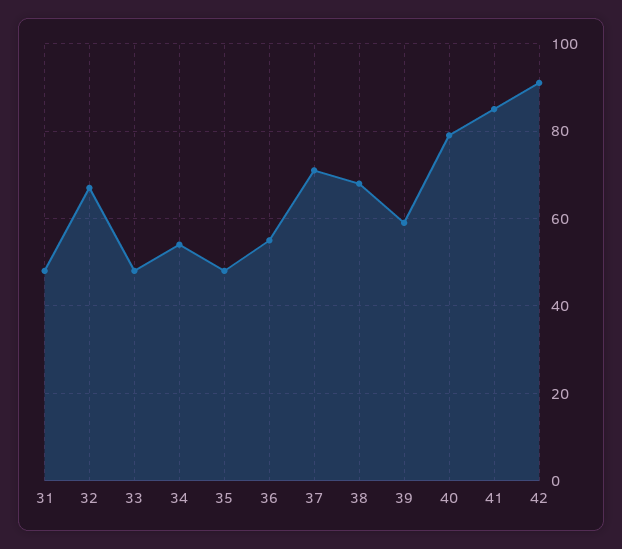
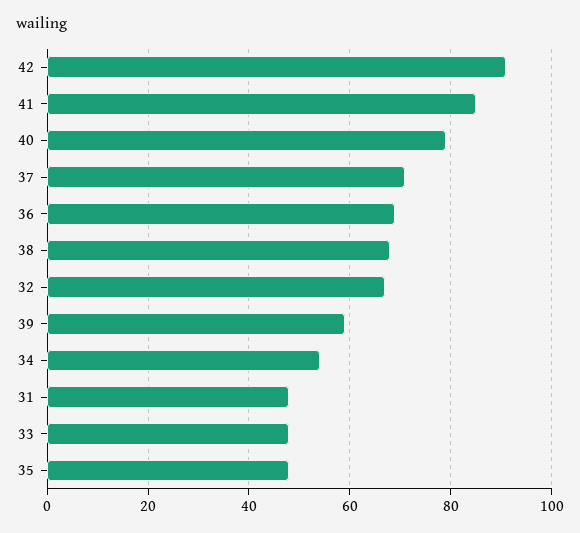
36: 55 -> 70

